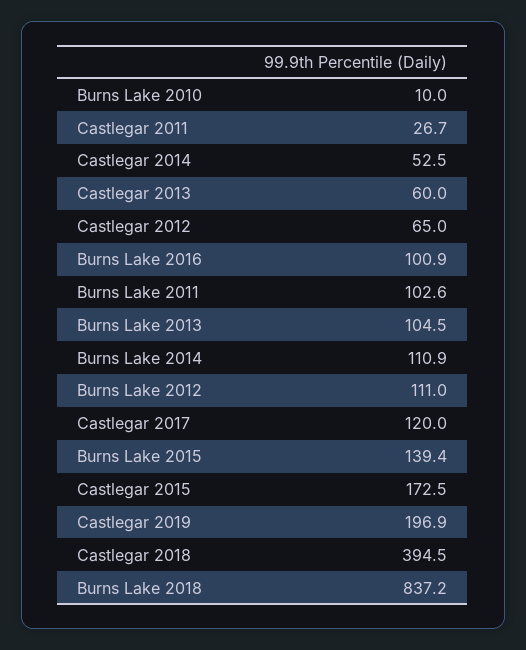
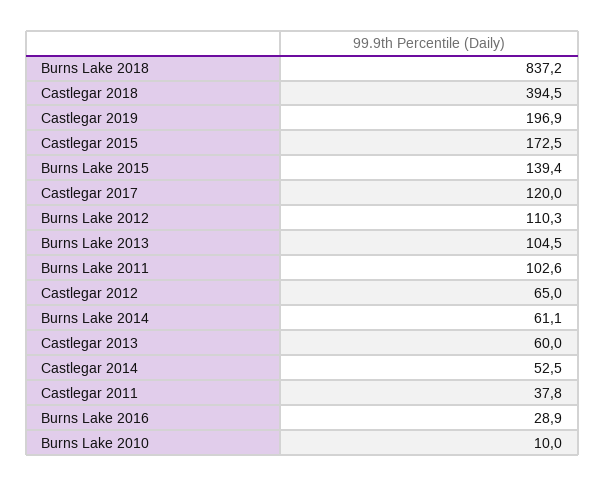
Castlegar 2011: 26.7 -> 37.8
Burns Lake 2016: 100.9 -> 28.9
Burns Lake 2014: 110.9 -> 61.1
Burns Lake 2012: 111 -> 110.3

